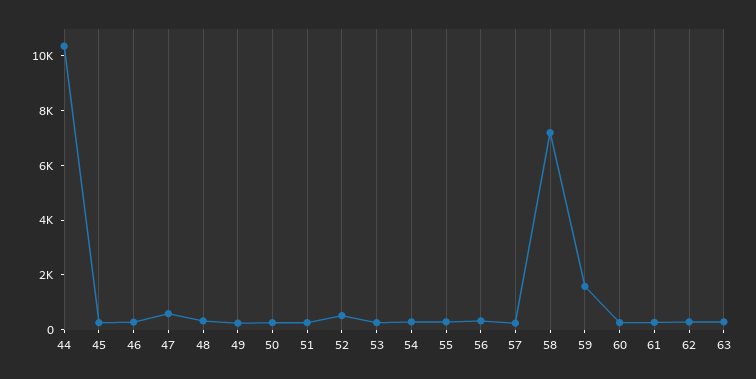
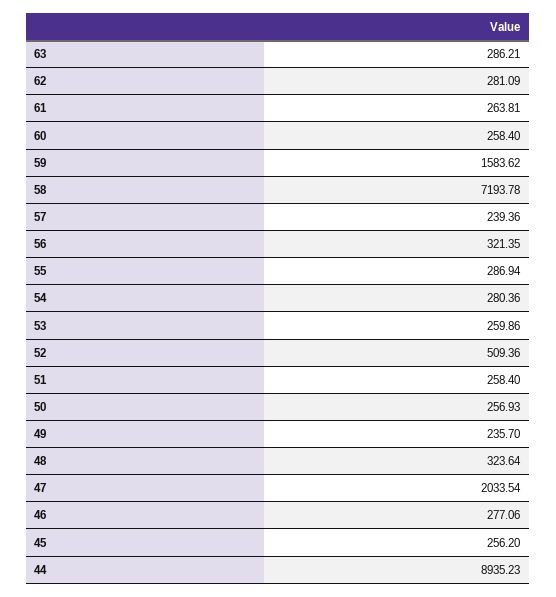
44: 10500 -> 8935.23
47: 500 -> 2033.54

